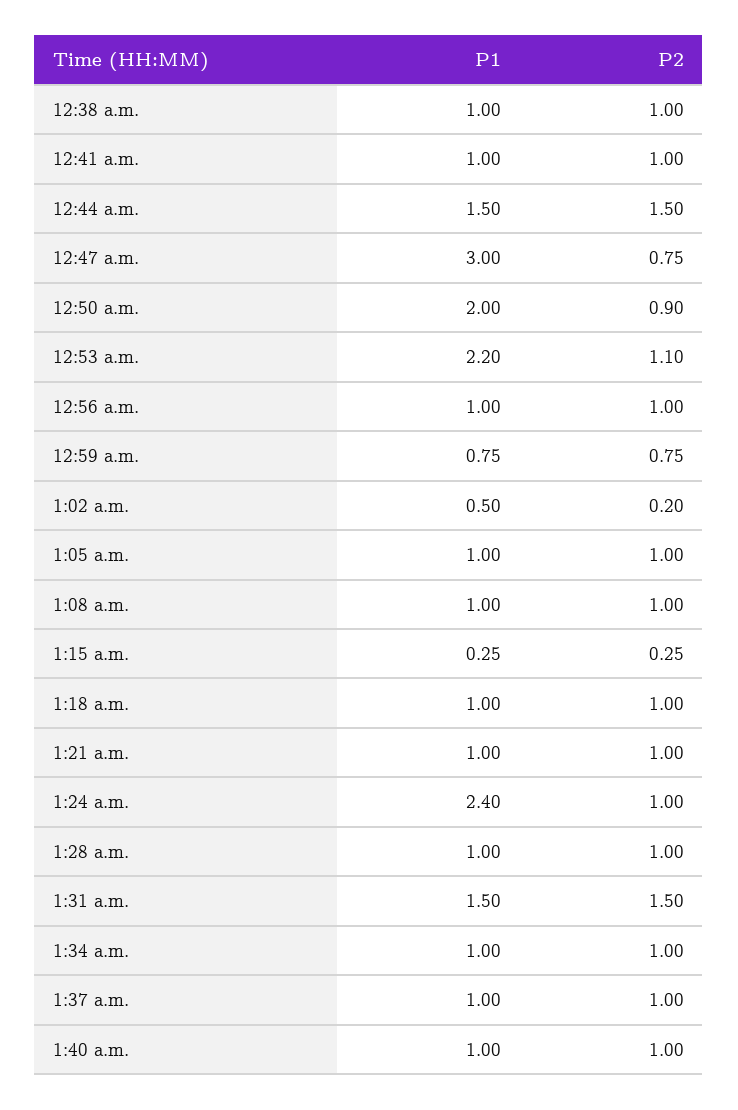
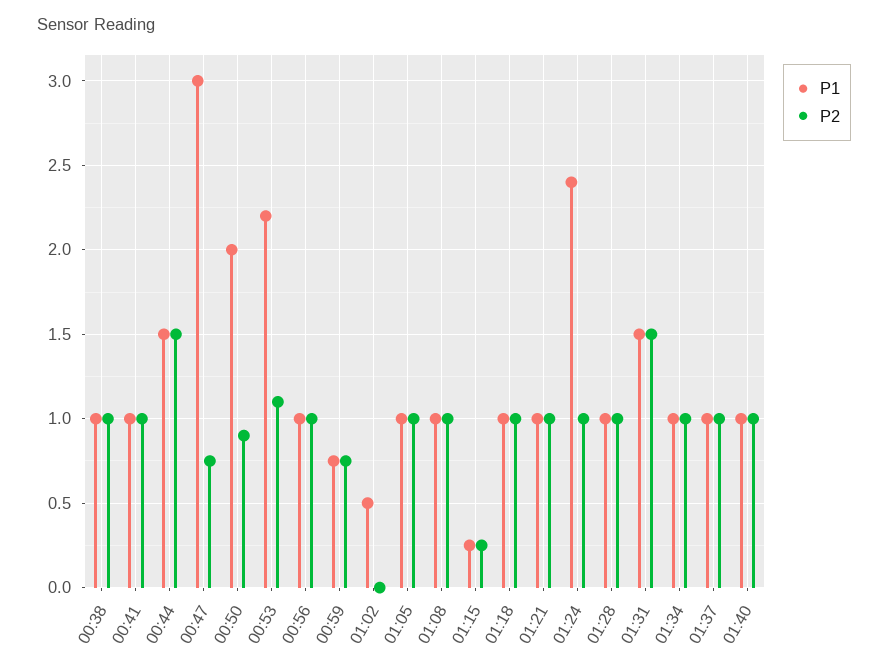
P2, 1:02 a.m.: 0.2 -> 0

